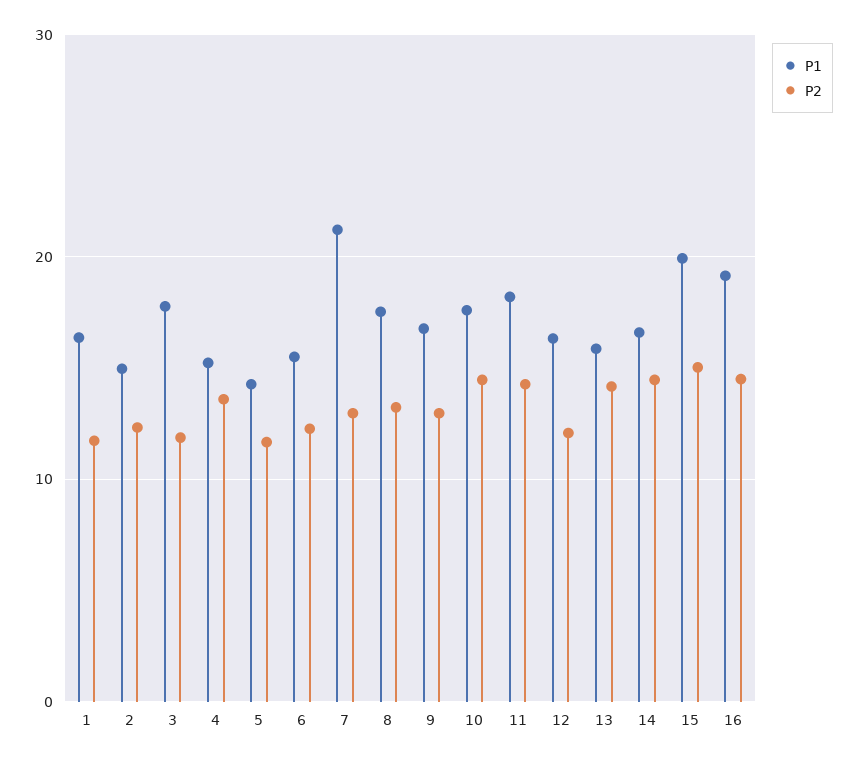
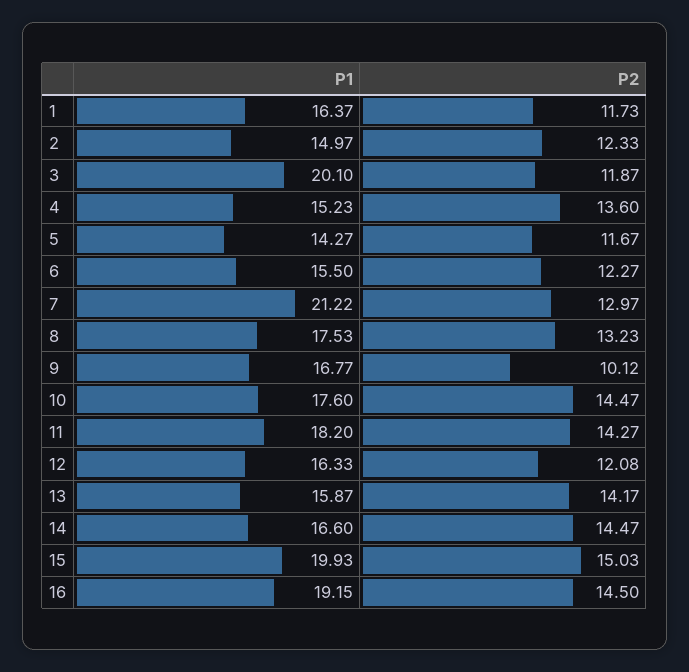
P1, 3: 18 -> 20.1
P2, 9: 13 -> 10.12

